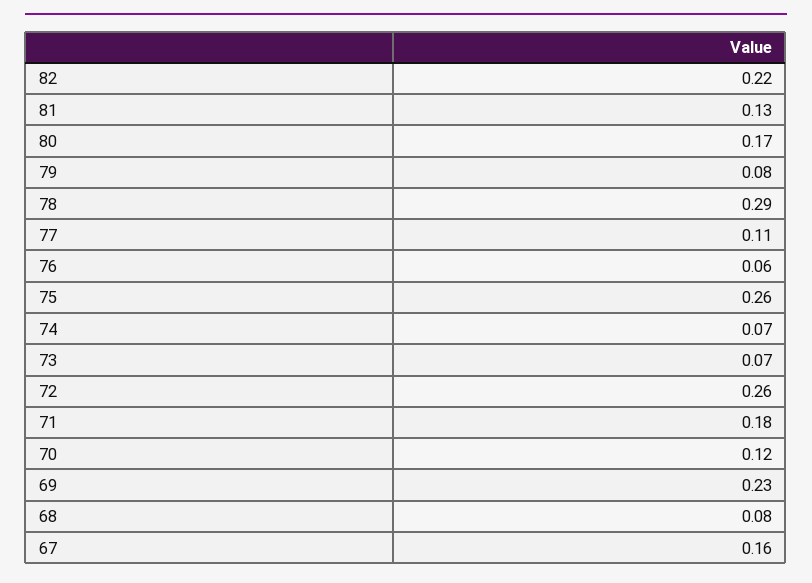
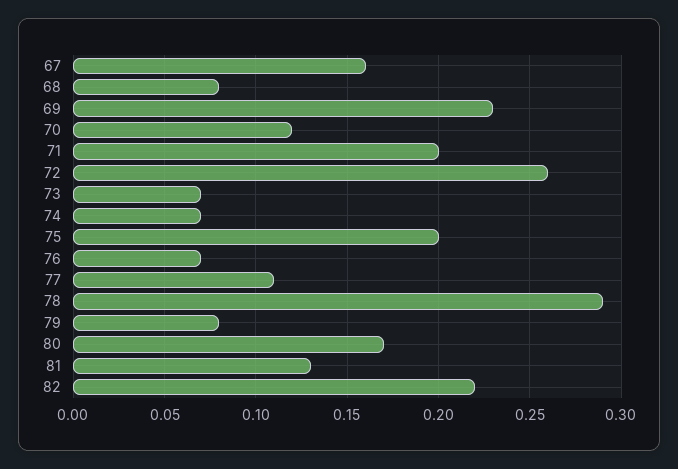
76: 0.06 -> 0.07
75: 0.26 -> 0.2
71: 0.18 -> 0.2

